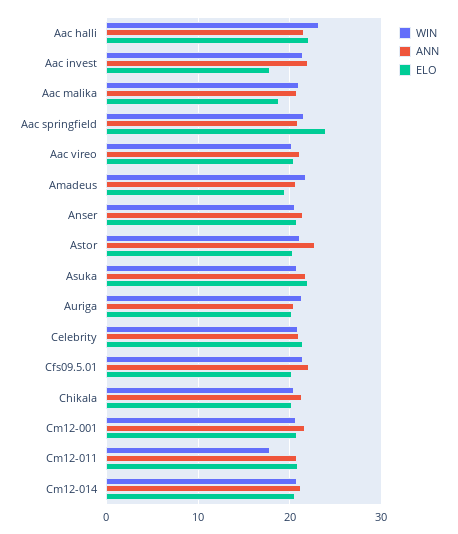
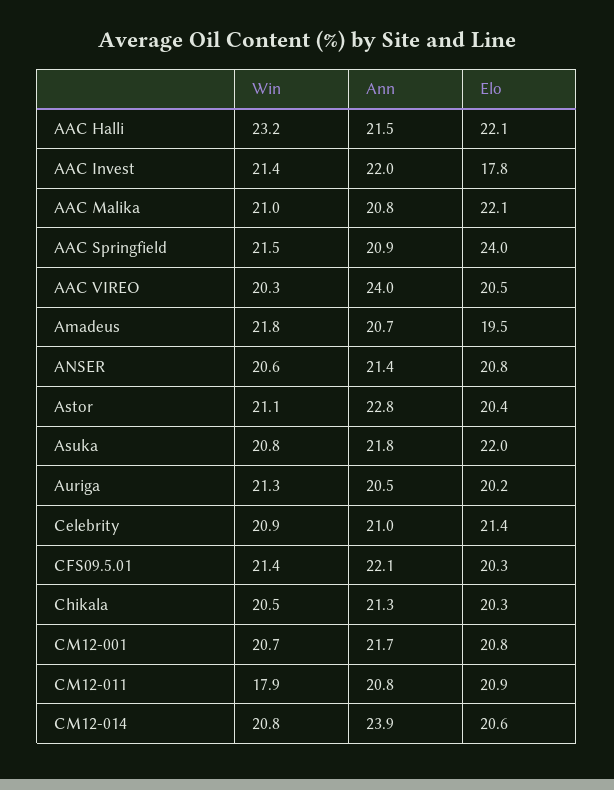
ELO, Aac malika: 19 -> 22.1
ANN, Aac vireo: 21 -> 24
ANN, Cm12-014: 21 -> 23.9

